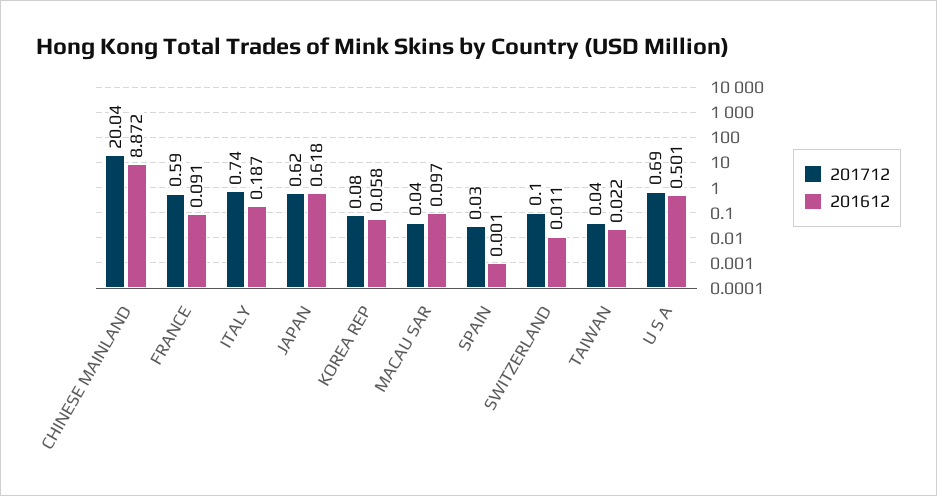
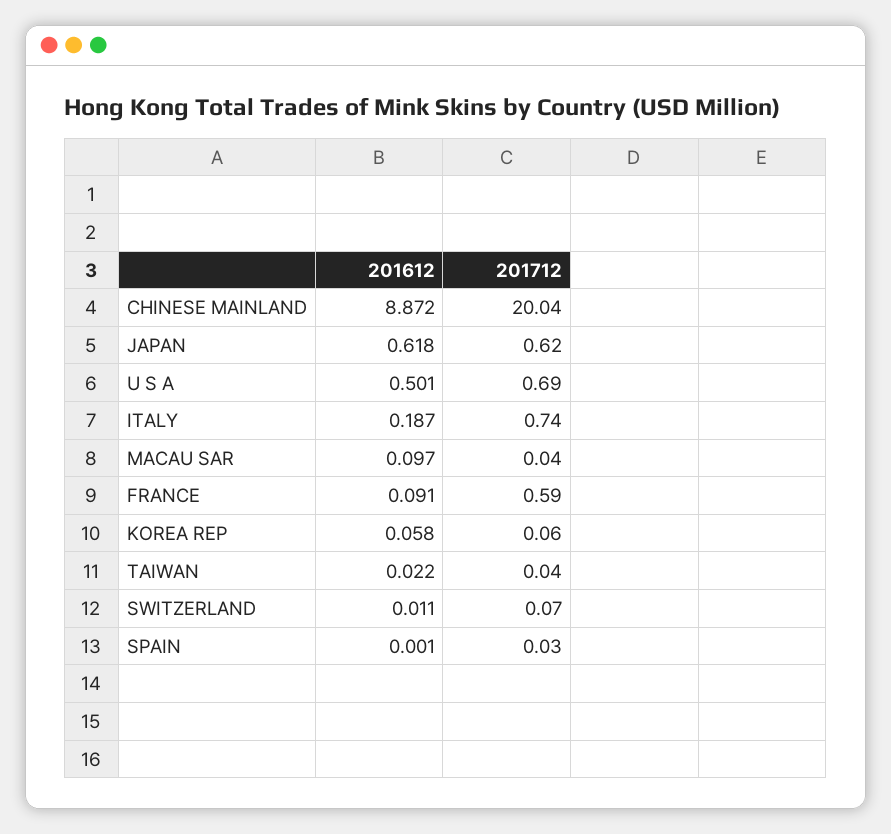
201712, KOREA REP: 0.08 -> 0.06
201712, SWITZERLAND: 0.1 -> 0.07

